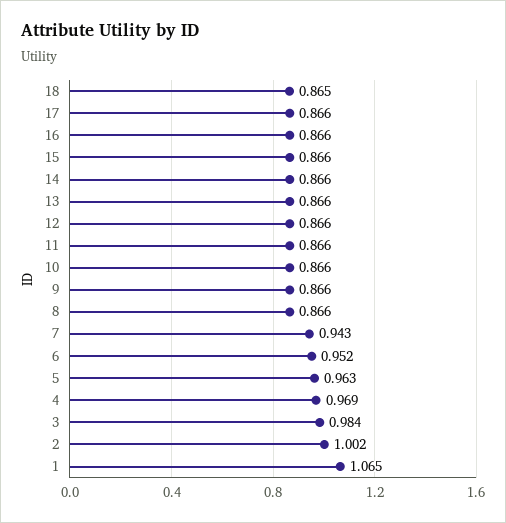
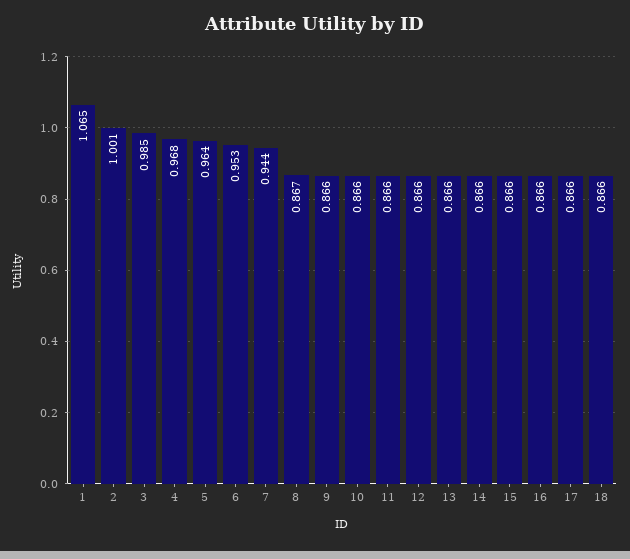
18: 0.865 -> 0.866
8: 0.866 -> 0.867
7: 0.943 -> 0.944
6: 0.952 -> 0.953
5: 0.963 -> 0.964
4: 0.969 -> 0.968
3: 0.984 -> 0.985
2: 1.002 -> 1.001

